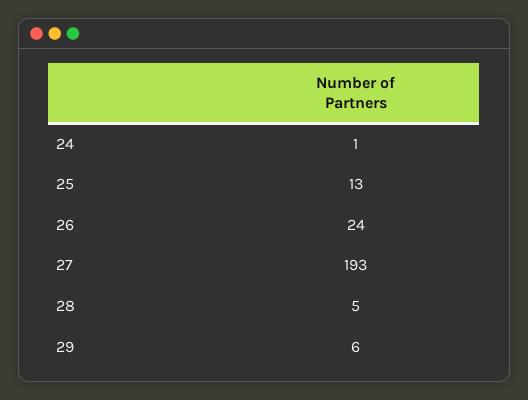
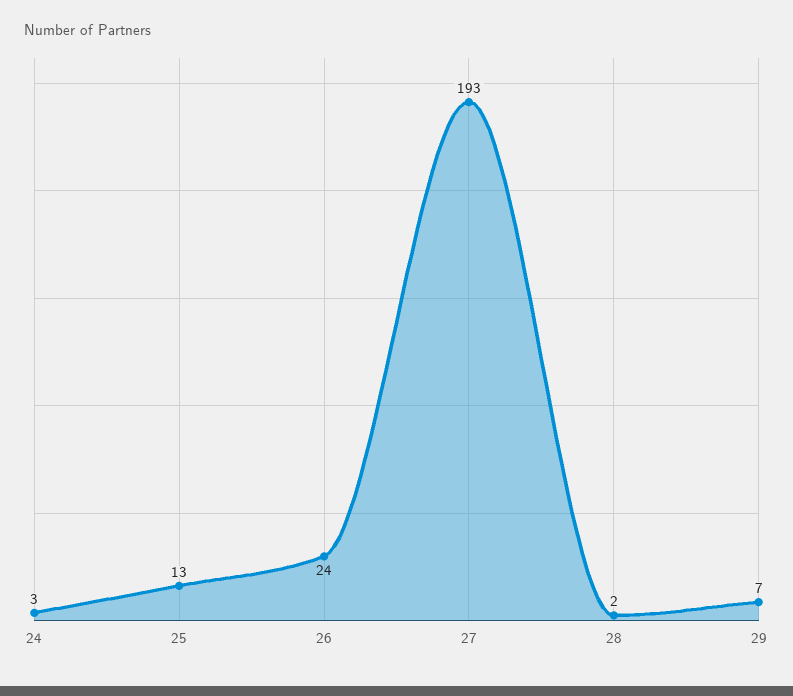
24: 1 -> 3
28: 5 -> 2
29: 6 -> 7

